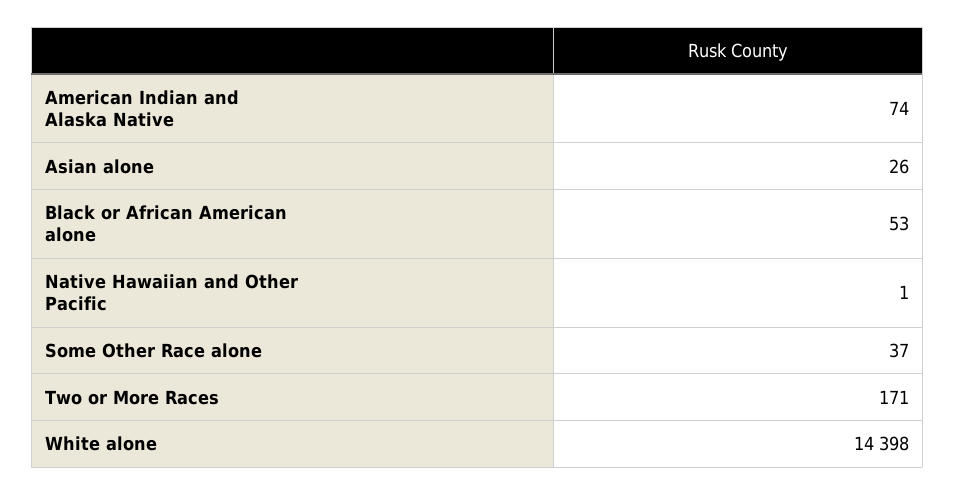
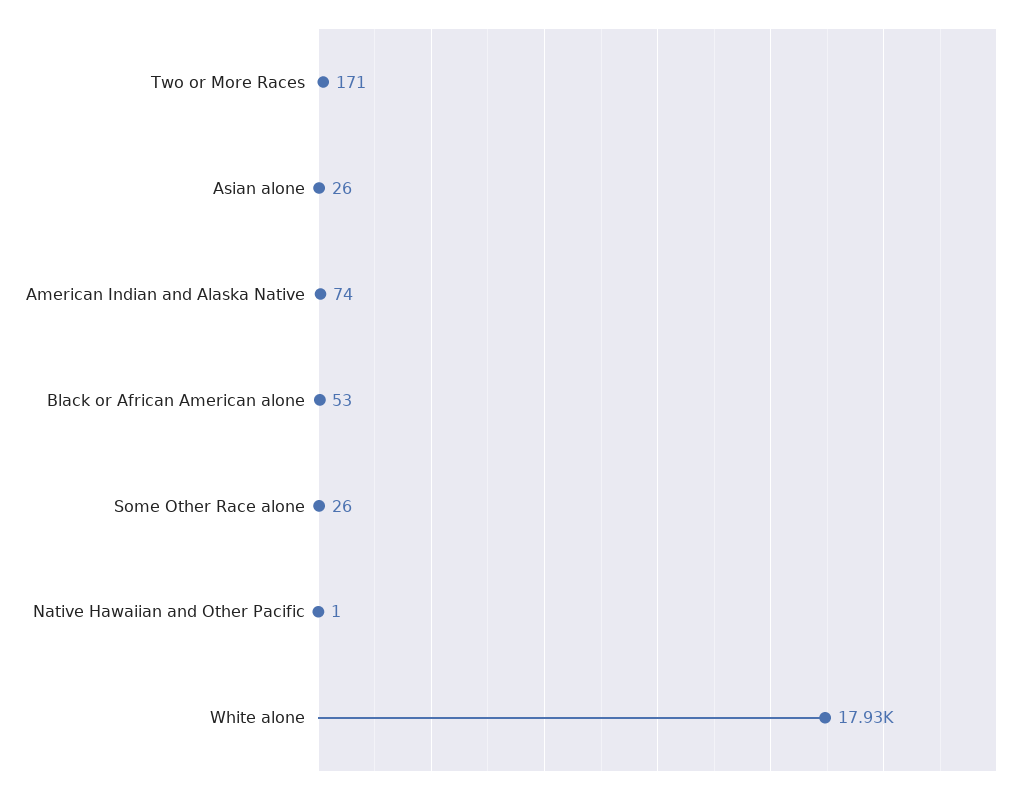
Some Other Race alone: 37 -> 26
White alone: 14398 -> 17930

